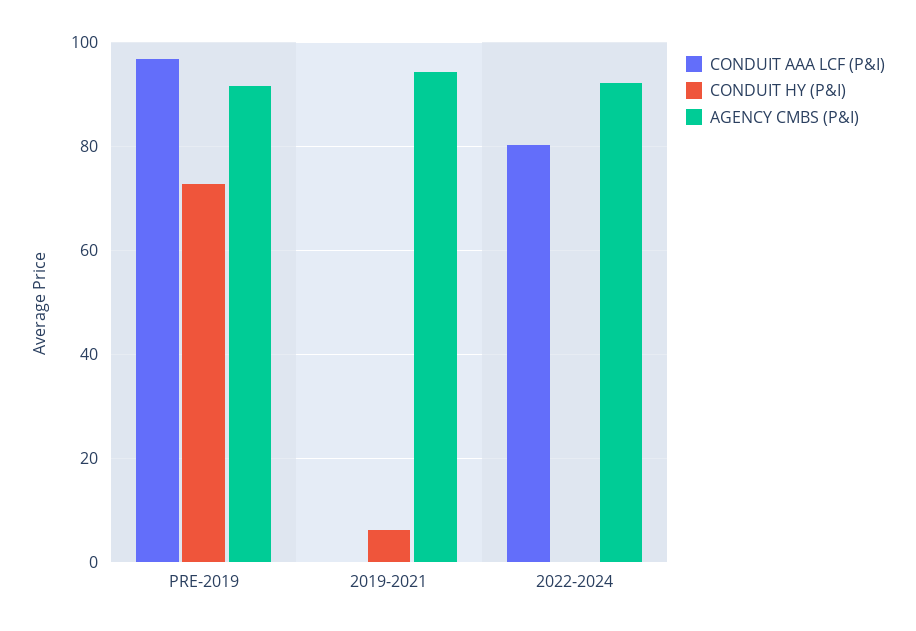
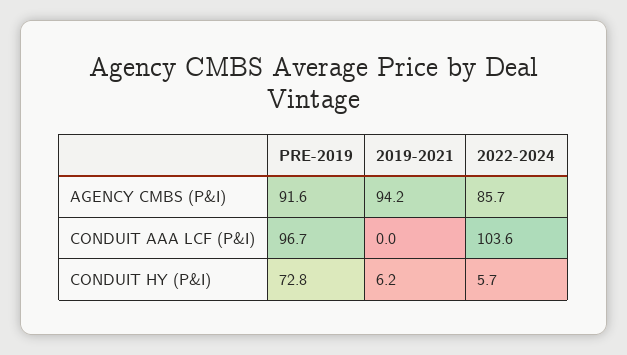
CONDUIT AAA LCF (P&I), 2022-2024: 80 -> 103.6
CONDUIT HY (P&I), 2022-2024: 0 -> 5.7
AGENCY CMBS (P&I), 2022-2024: 92 -> 85.7

